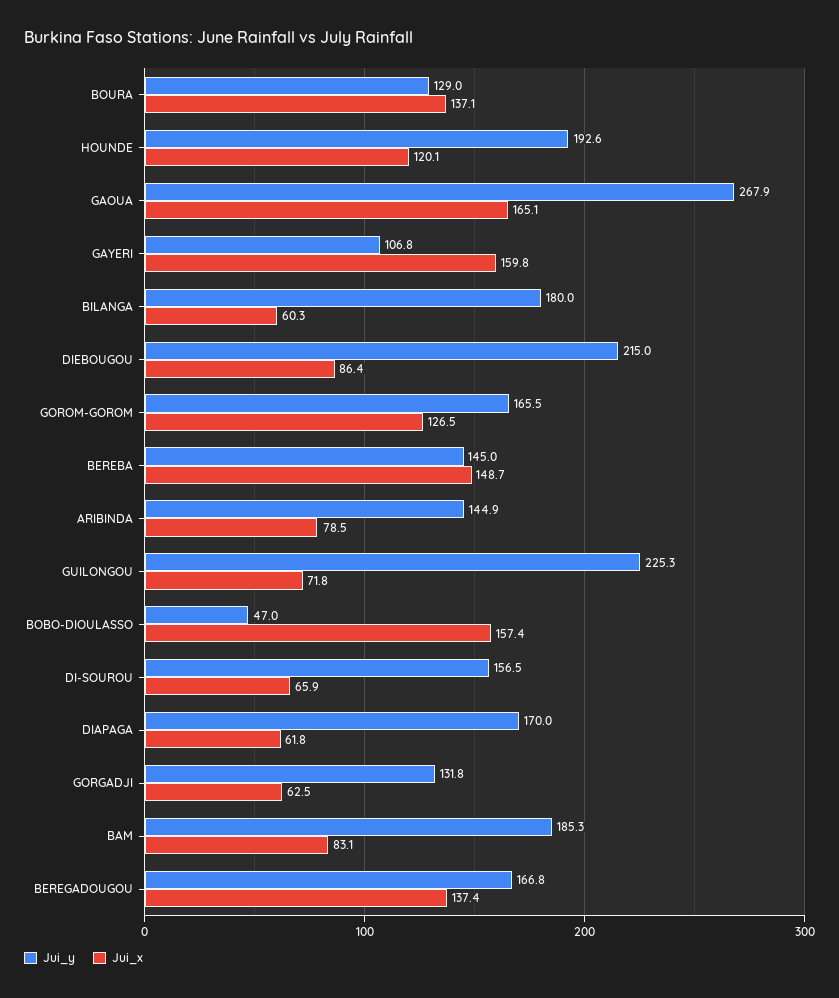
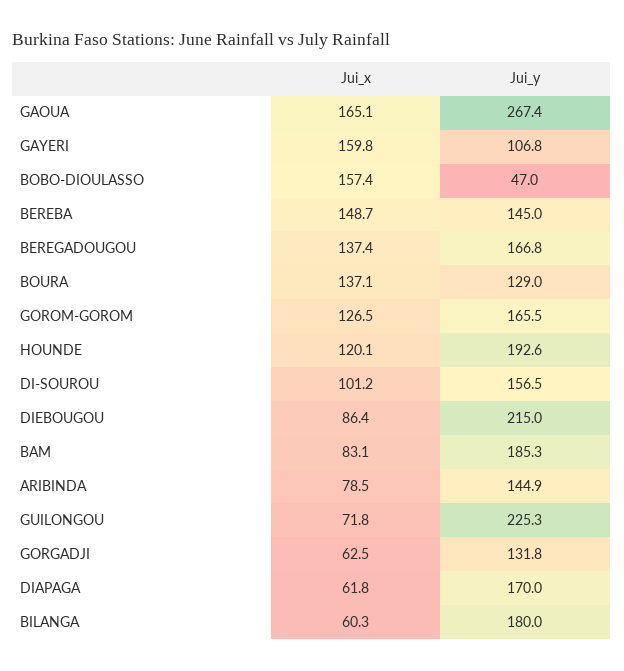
Jui_y, GAOUA: 267.9 -> 267.4
Jui_x, DI-SOUROU: 65.9 -> 101.2

